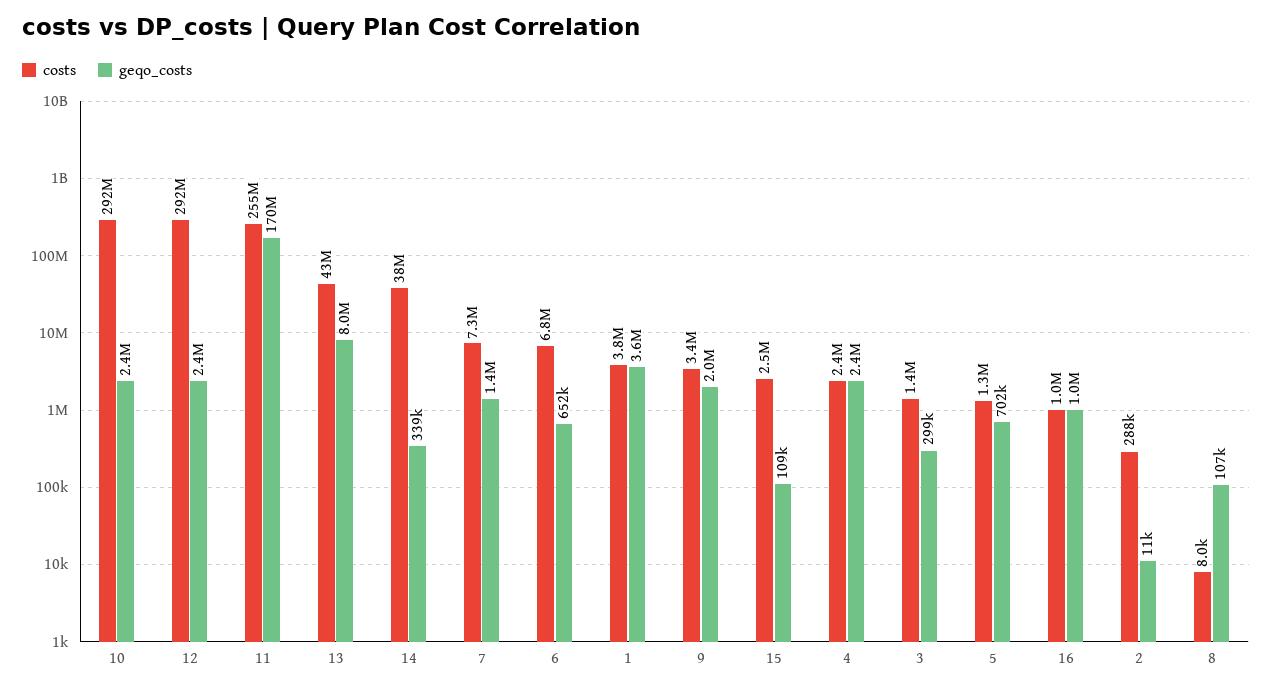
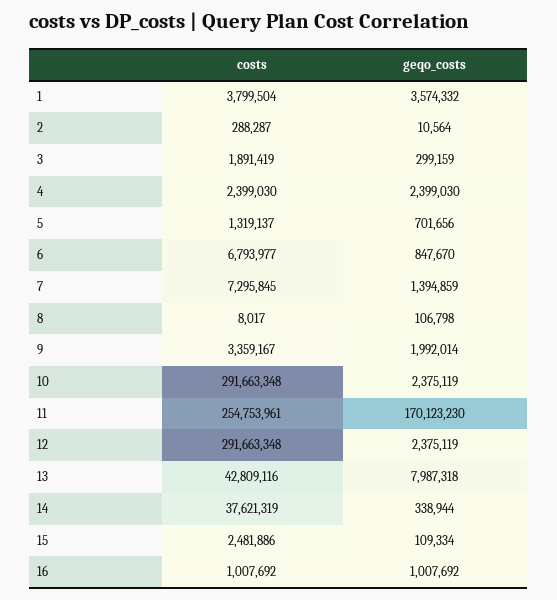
geqo_costs, 6: 652000 -> 847670
costs, 3: 1400000 -> 1891419

